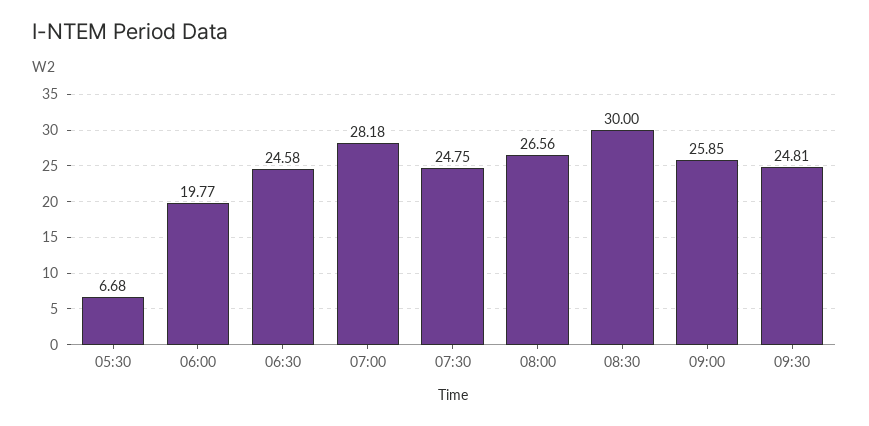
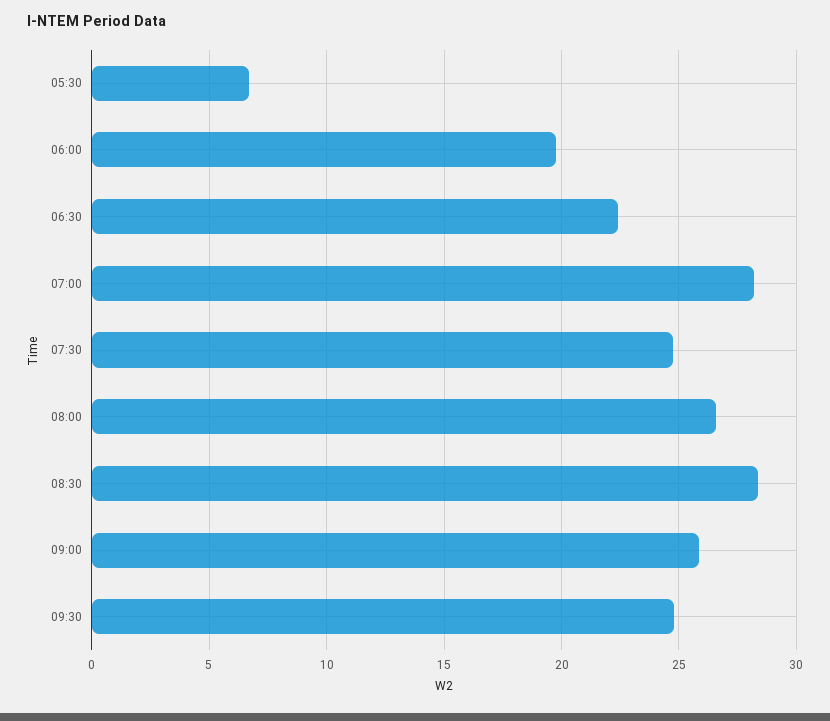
06:30: 24.58 -> 22.5
08:30: 30 -> 28.5

